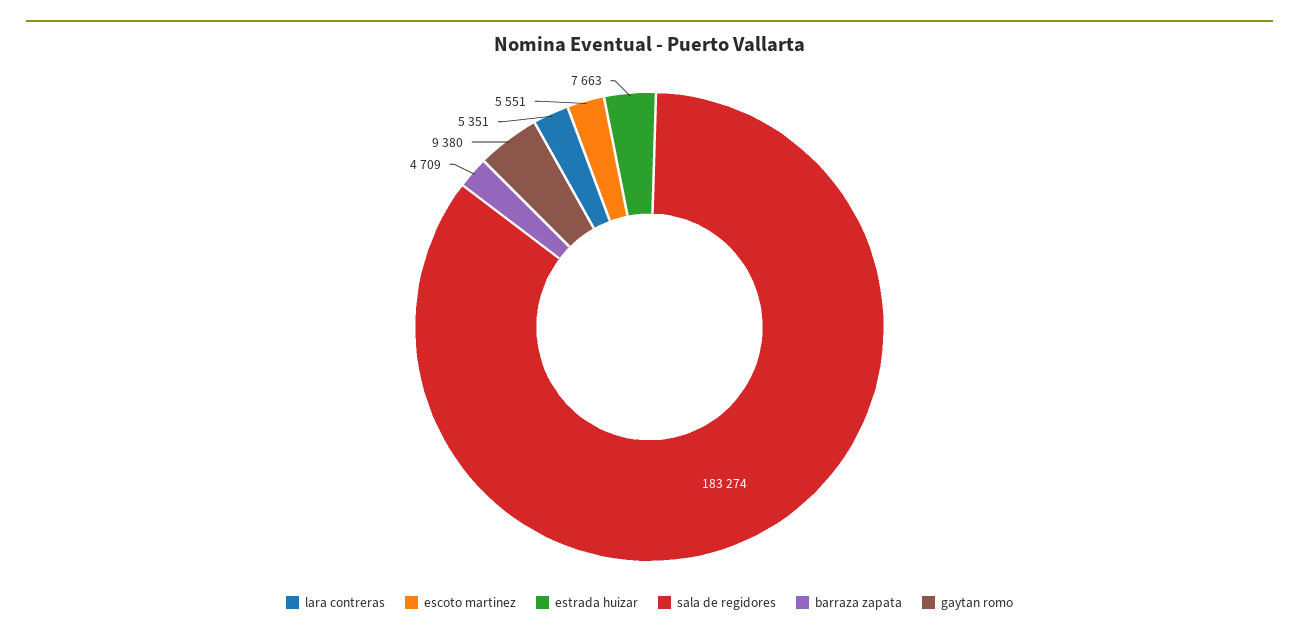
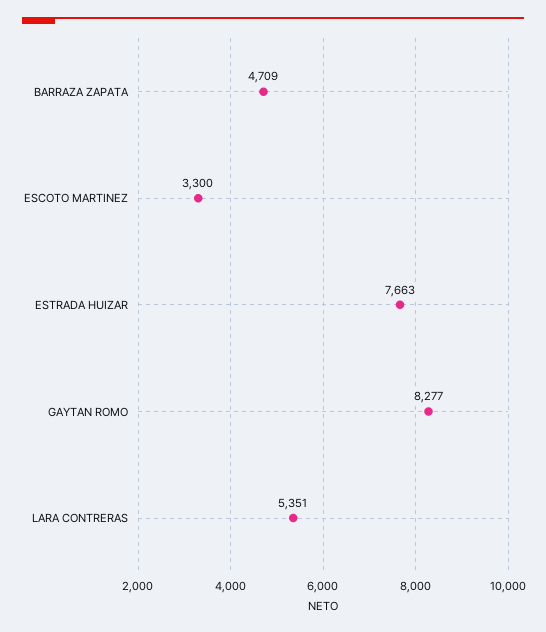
escoto martinez: 5551 -> 3300
sala de regidores: 183274 -> none
gaytan romo: 9380 -> 8277

